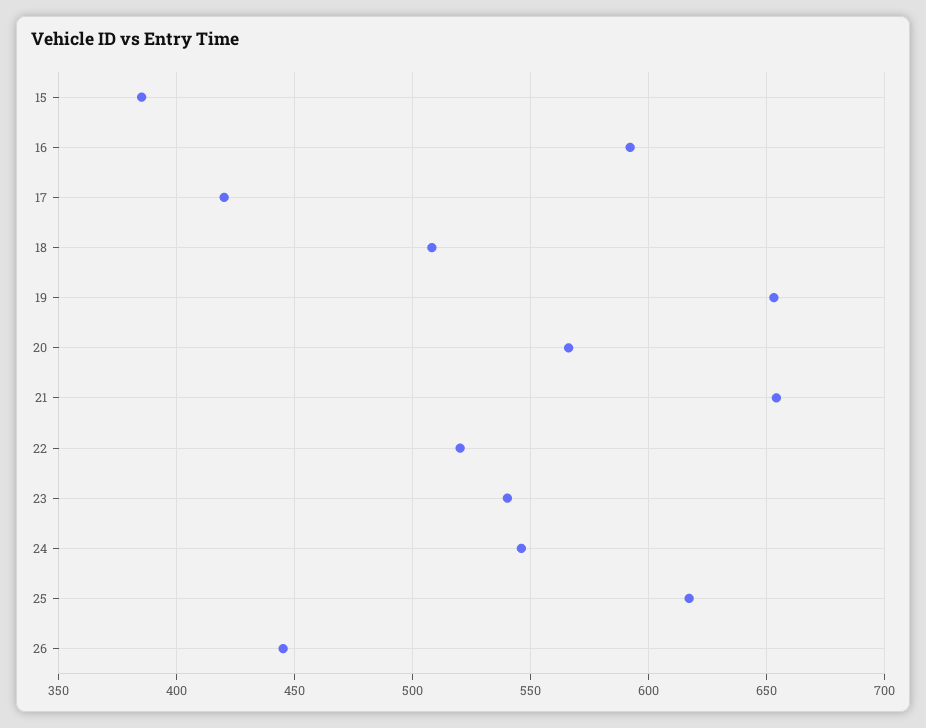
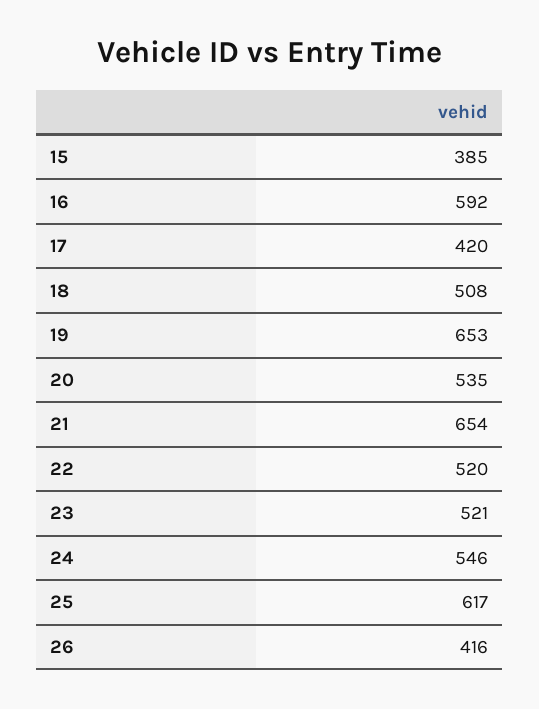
20: 565 -> 535
23: 540 -> 521
26: 445 -> 416

